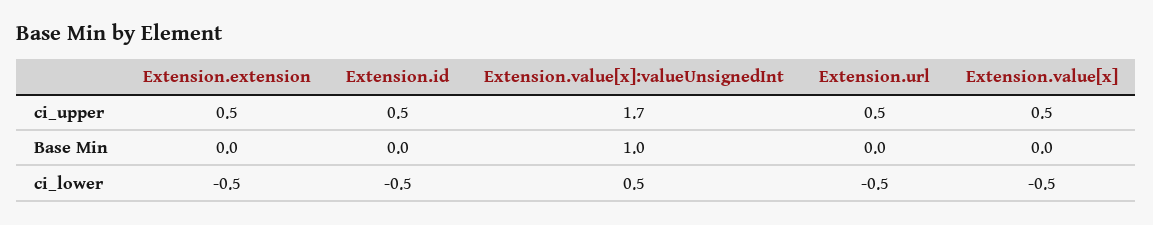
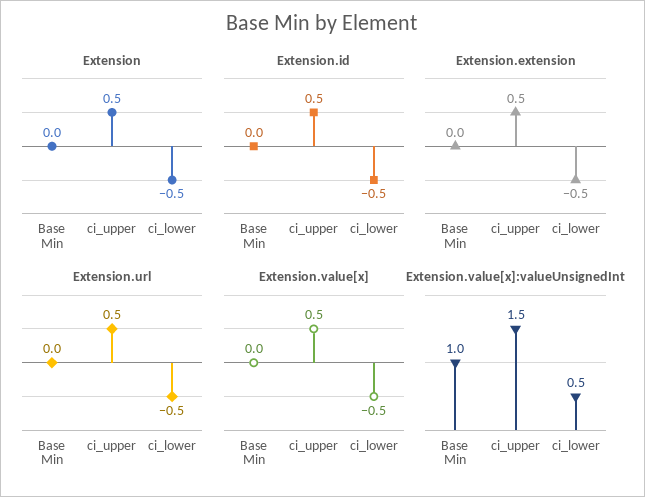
Extension.value[x]:valueUnsignedInt, ci_upper: 1.7 -> 1.5
Extension, Base Min: none -> 0
Extension, ci_upper: none -> 0.5
Extension, ci_lower: none -> -0.5

